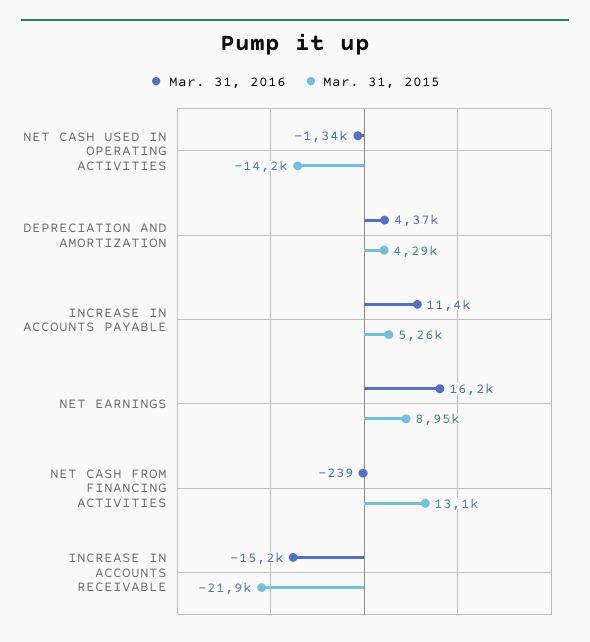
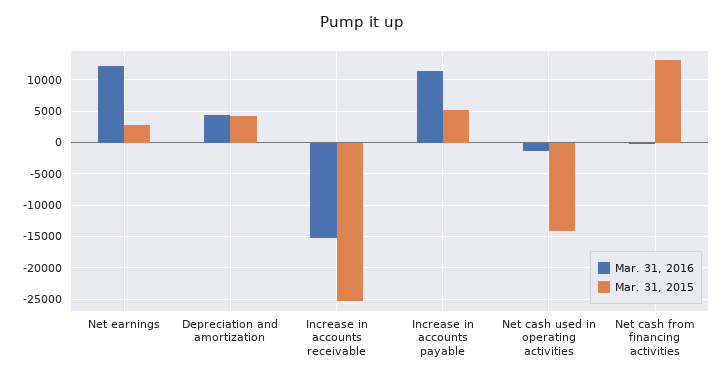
Mar. 31, 2016, NET EARNINGS: 16200 -> 12000
Mar. 31, 2015, NET EARNINGS: 8950 -> 3000
Mar. 31, 2015, INCREASE IN ACCOUNTS RECEIVABLE: -21900 -> -25000

